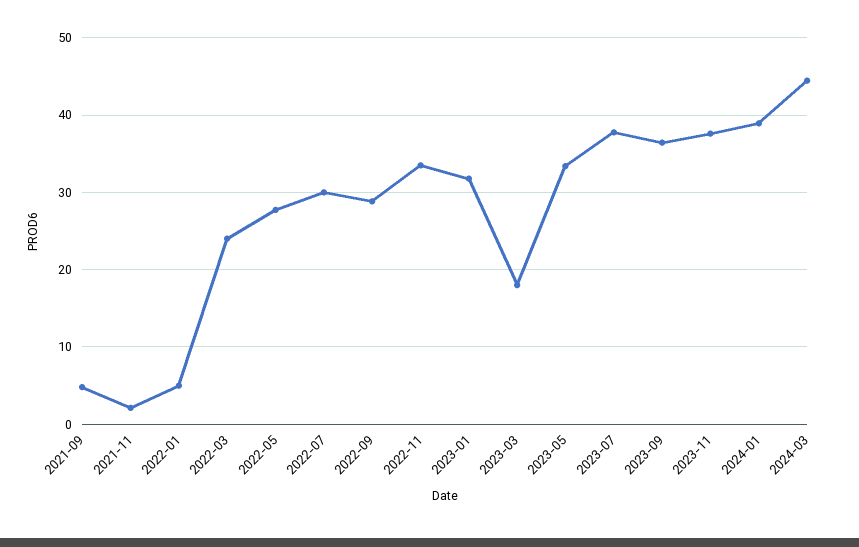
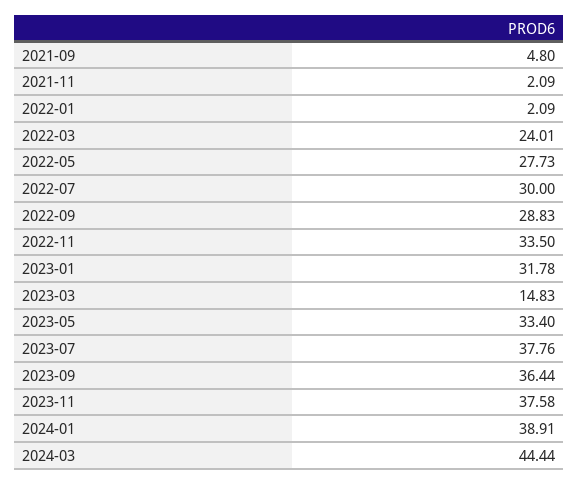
2022-01: 5 -> 2.09
2023-03: 18 -> 14.83

